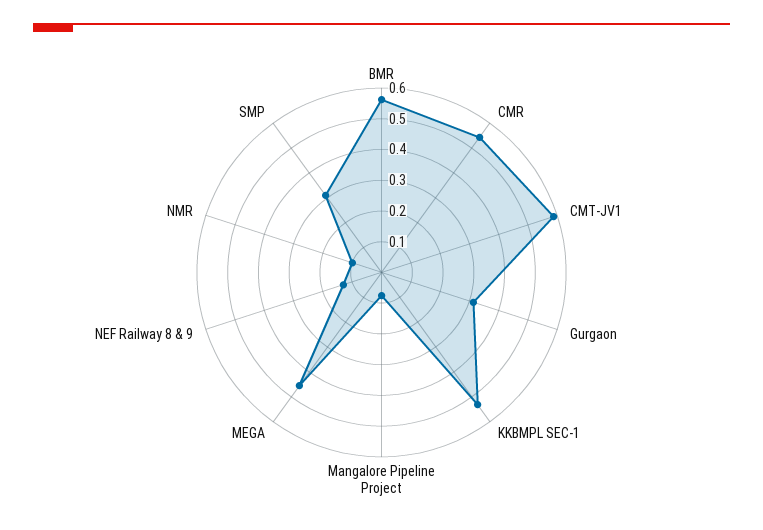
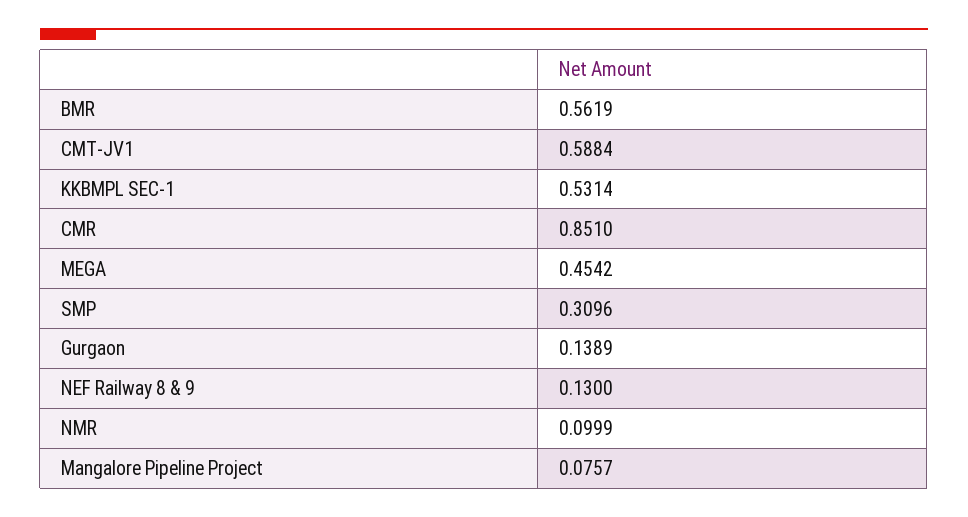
CMR: 0.55 -> 0.851
Gurgaon: 0.3 -> 0.1389

